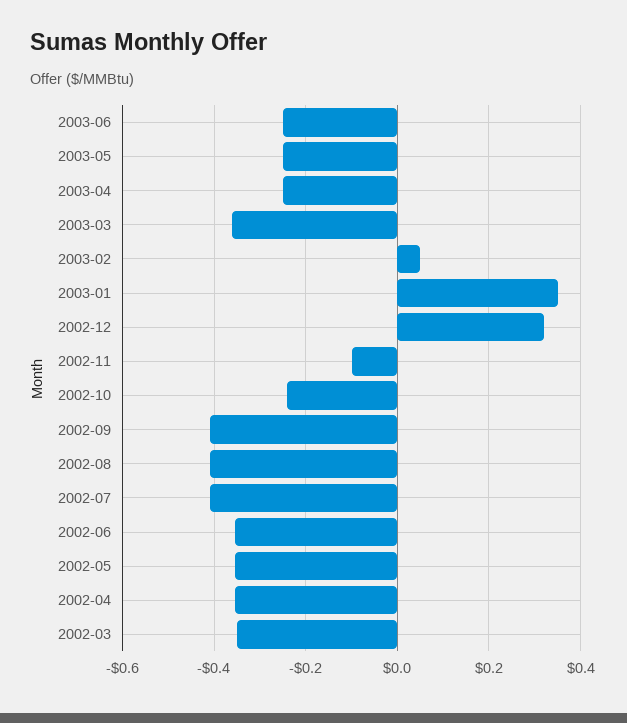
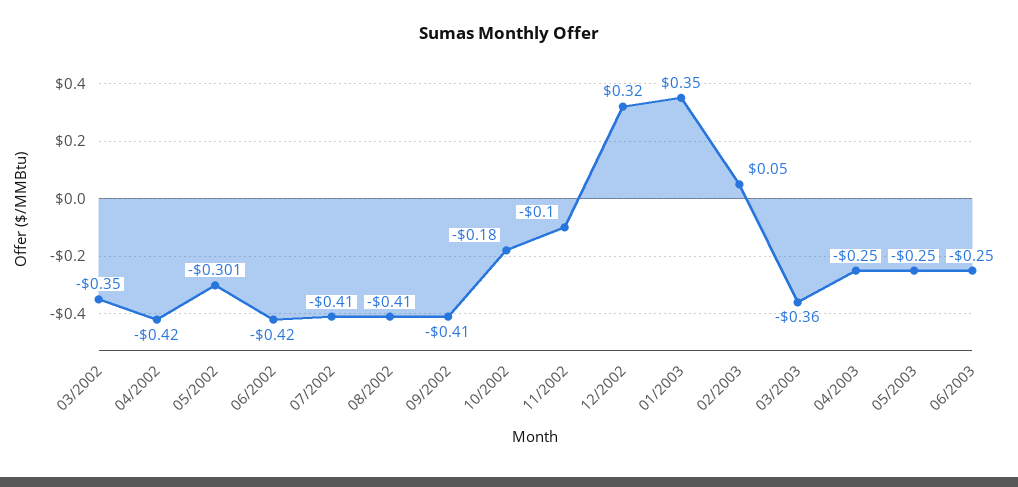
2002-10: -0.24 -> -0.18
2002-06: -0.36 -> -0.42
2002-05: -0.36 -> -0.301
2002-04: -0.36 -> -0.42

